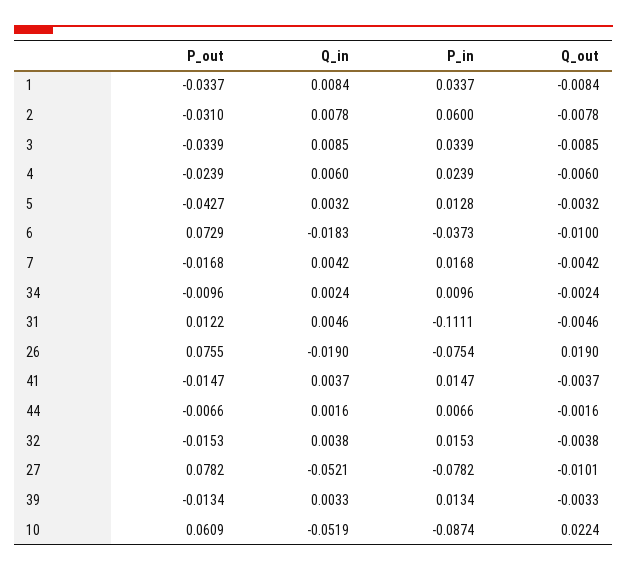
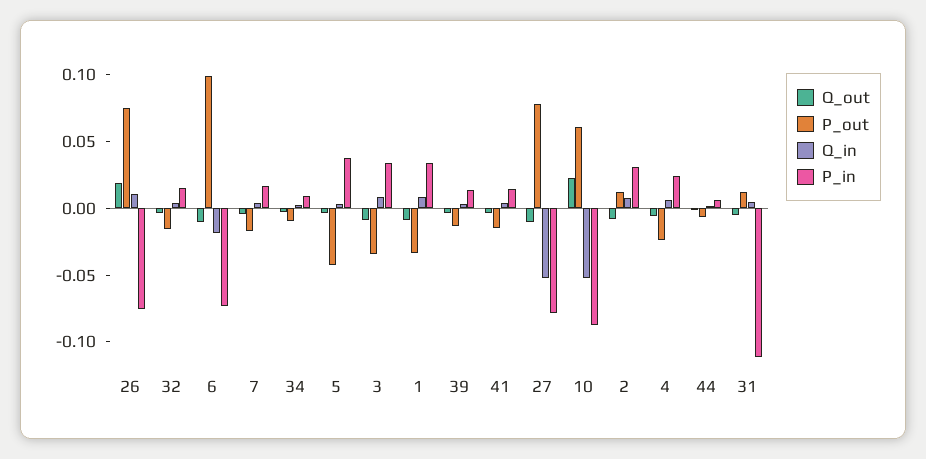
P_out, 2: -0.031 -> 0.01
P_in, 2: 0.06 -> 0.03
P_in, 5: 0.0128 -> 0.04
P_out, 6: 0.0729 -> 0.1
P_in, 6: -0.0373 -> -0.07
Q_in, 26: -0.019 -> 0.01

